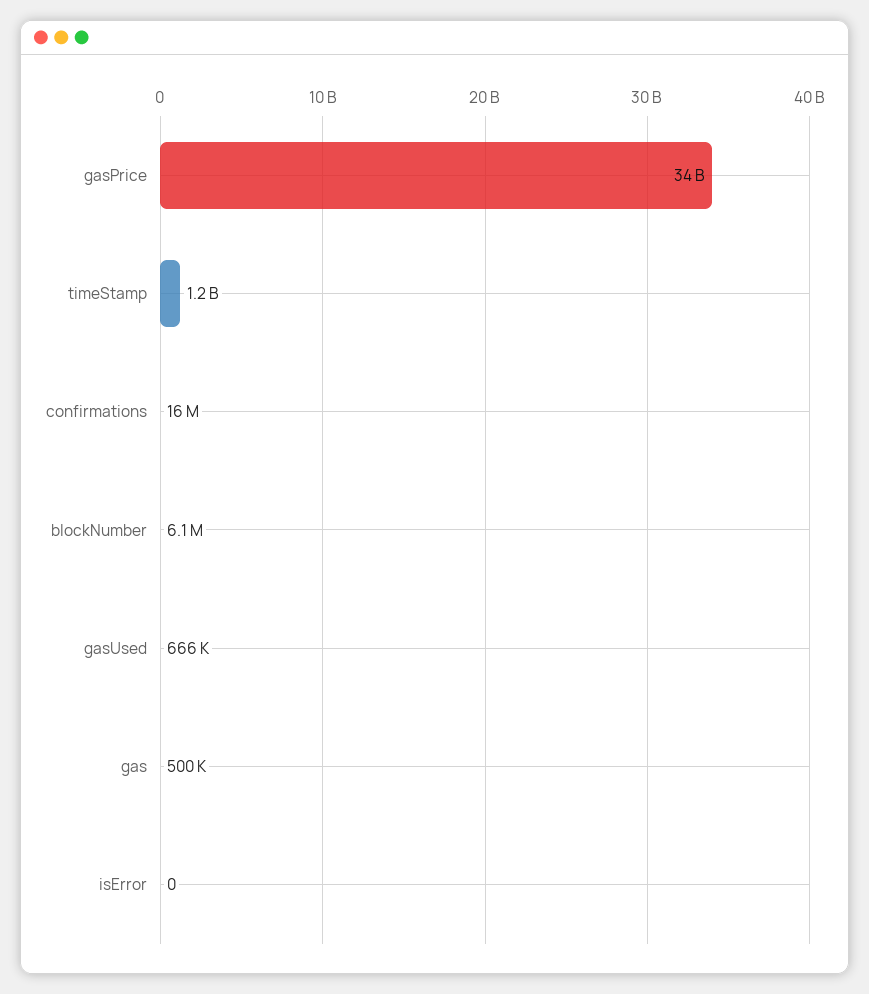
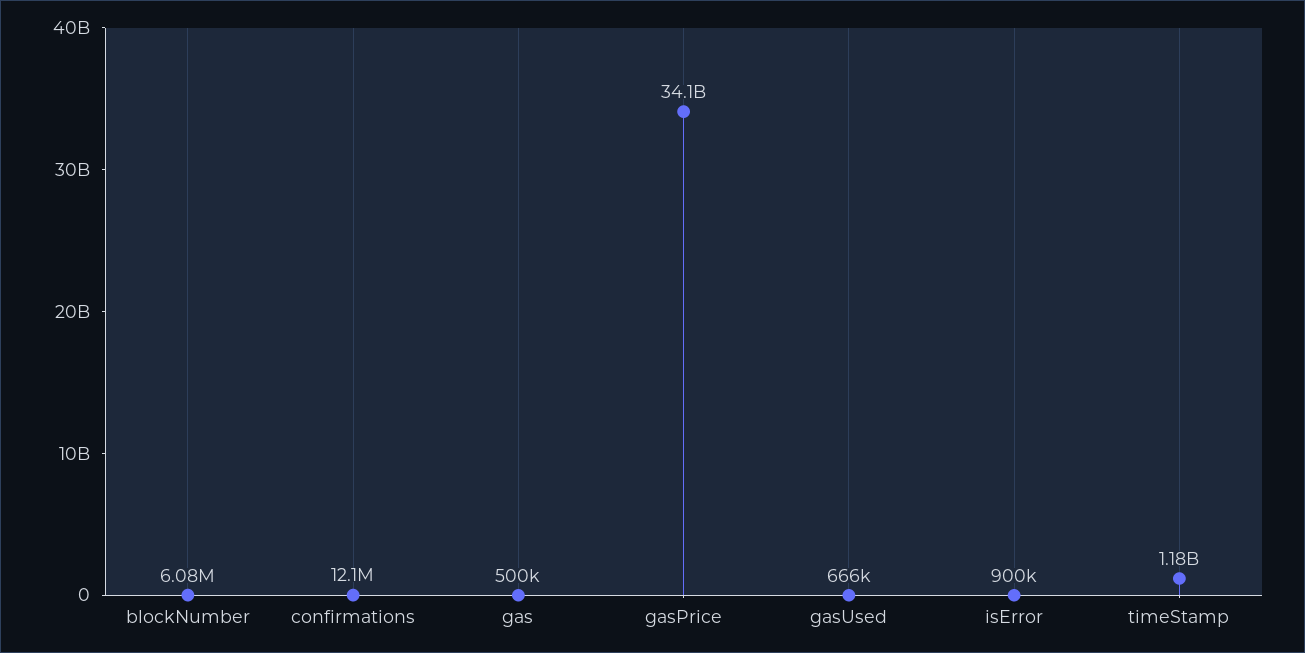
confirmations: 16000000 -> 12100000
isError: 0 -> 900000

